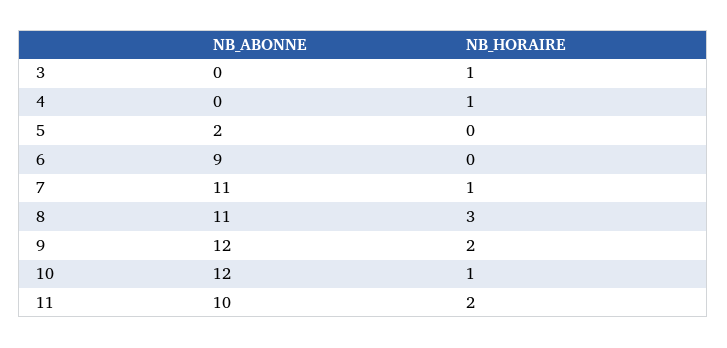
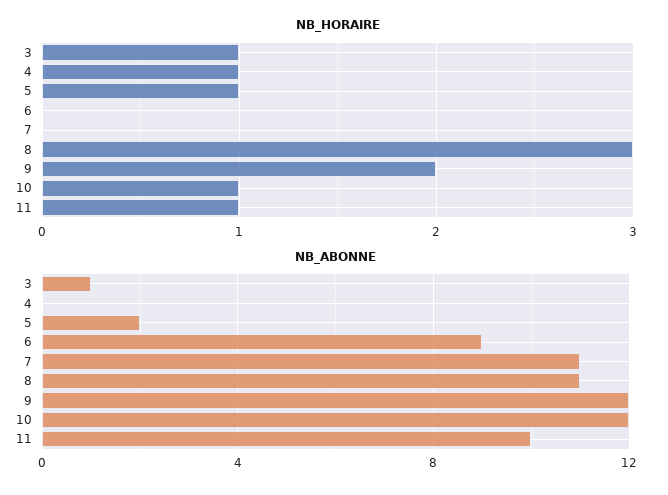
NB_ABONNE, 3: 0 -> 1
NB_HORAIRE, 5: 0 -> 1
NB_HORAIRE, 7: 1 -> 0
NB_HORAIRE, 11: 2 -> 1

